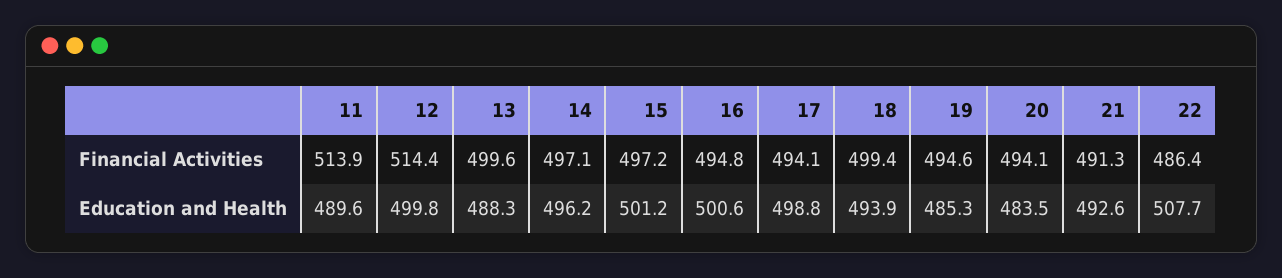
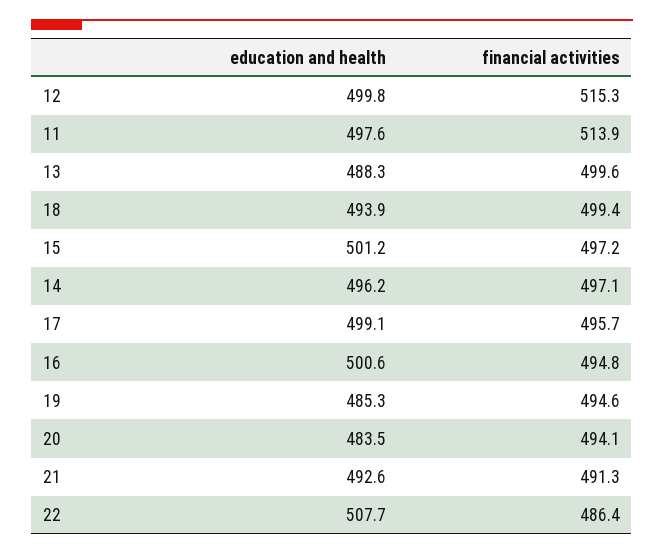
12, Financial Activities: 514.4 -> 515.3
17, Financial Activities: 494.1 -> 495.7
11, Education and Health: 489.6 -> 497.6
17, Education and Health: 498.8 -> 499.1

